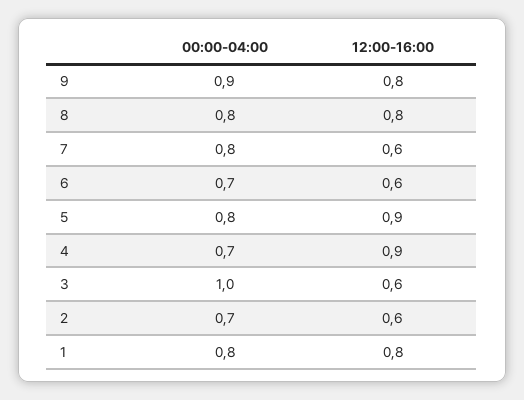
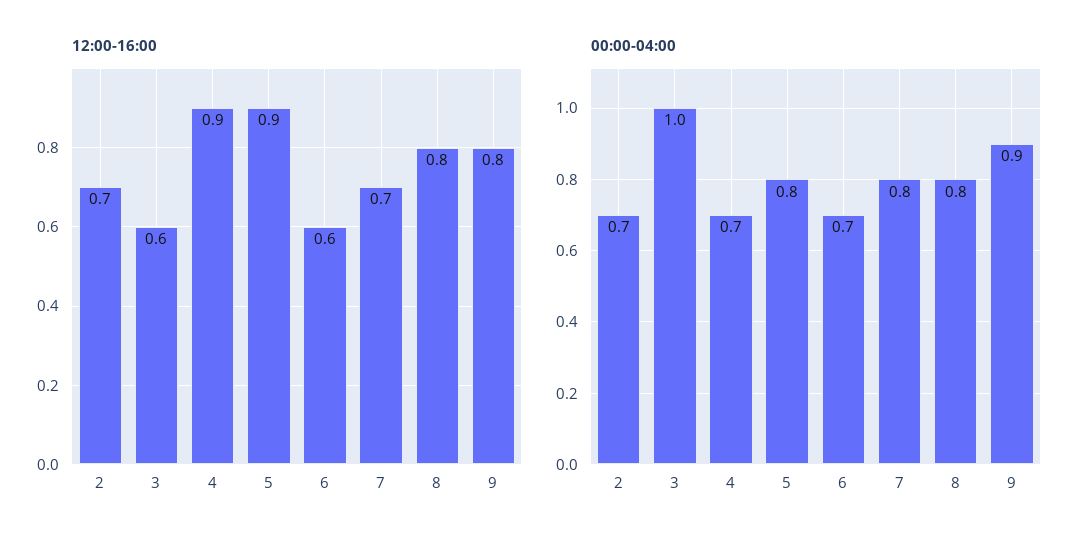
12:00-16:00, 7: 0.6 -> 0.7
12:00-16:00, 2: 0.6 -> 0.7
00:00-04:00, 1: 0.8 -> none
12:00-16:00, 1: 0.8 -> none

